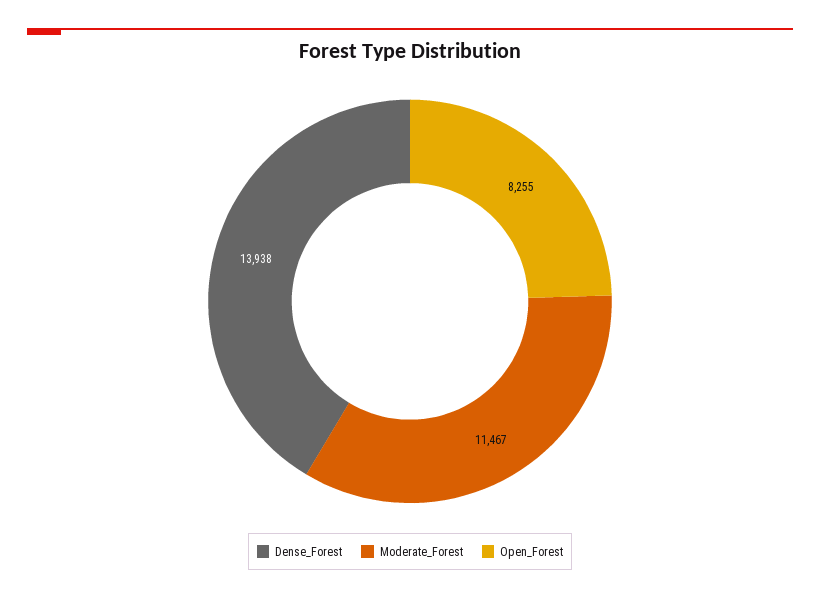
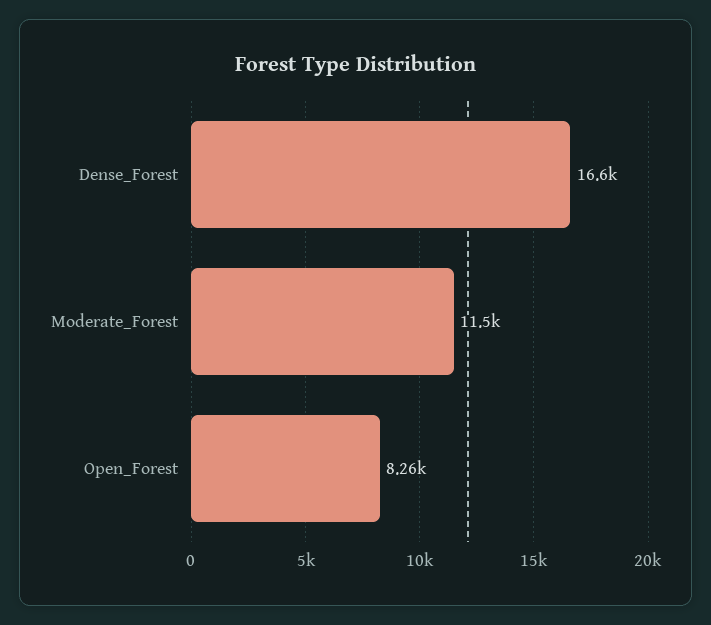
Dense_Forest: 13938 -> 16600

